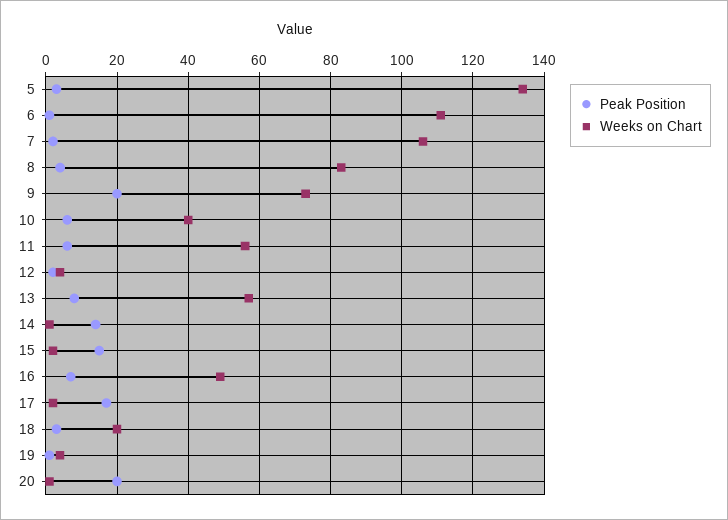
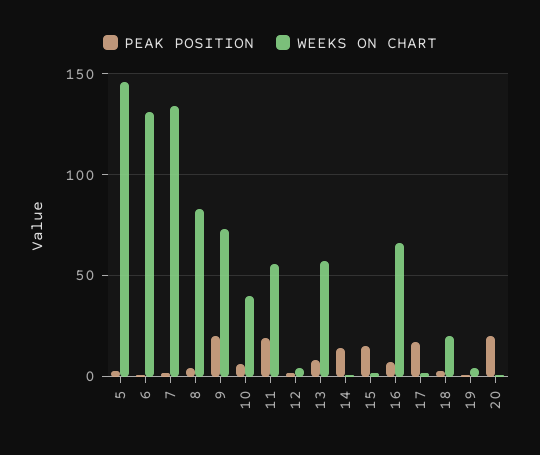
Weeks on Chart, 5: 135 -> 145
Weeks on Chart, 6: 110 -> 130
Weeks on Chart, 7: 105 -> 135
Peak Position, 11: 5 -> 20
Weeks on Chart, 16: 50 -> 65

